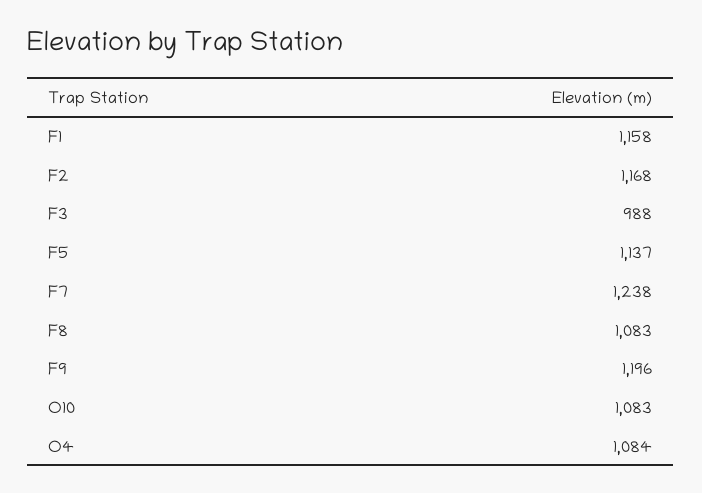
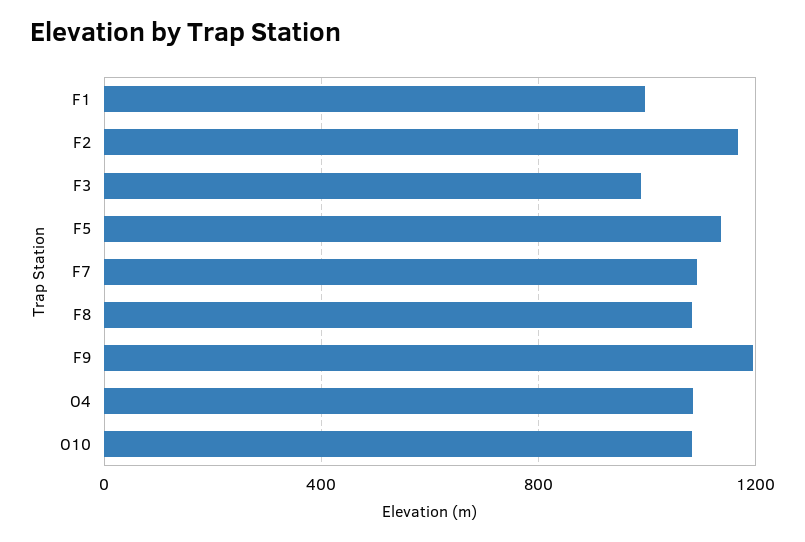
F1: 1158 -> 1000
F7: 1238 -> 1100

